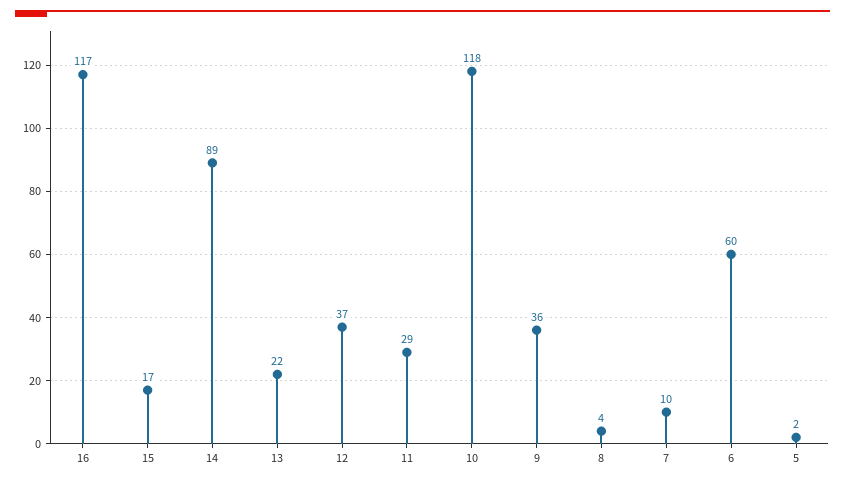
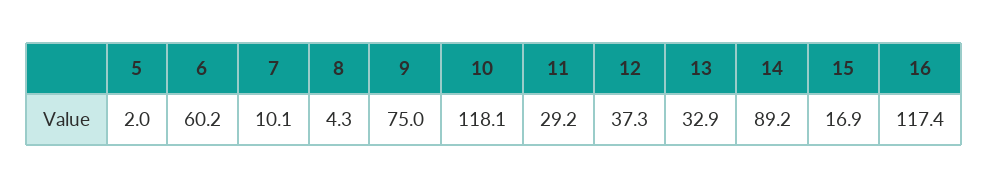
13: 22 -> 32.9
9: 36 -> 75

